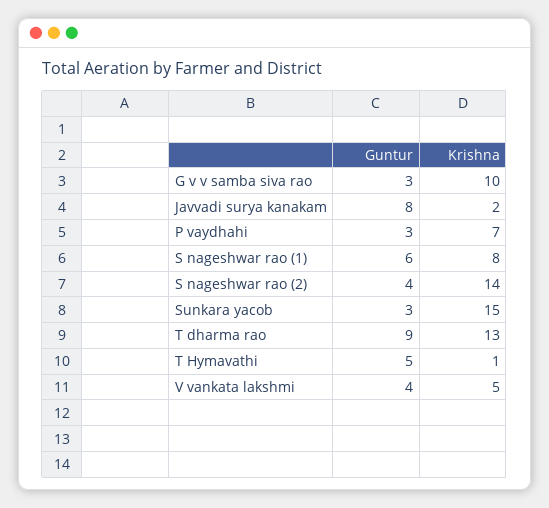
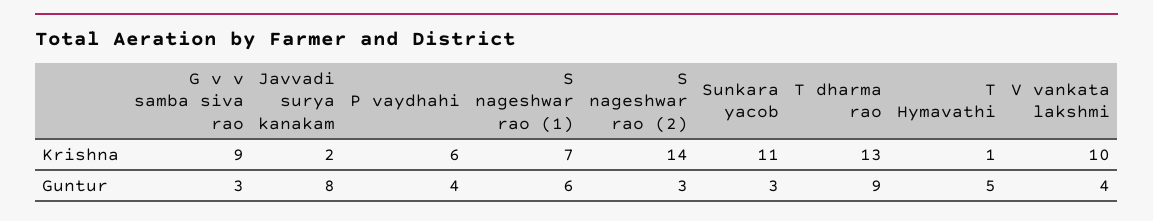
Krishna, G v v samba siva rao: 10 -> 9
Guntur, P vaydhahi: 3 -> 4
Krishna, P vaydhahi: 7 -> 6
Krishna, S nageshwar rao (1): 8 -> 7
Guntur, S nageshwar rao (2): 4 -> 3
Krishna, Sunkara yacob: 15 -> 11
Krishna, V vankata lakshmi: 5 -> 10

